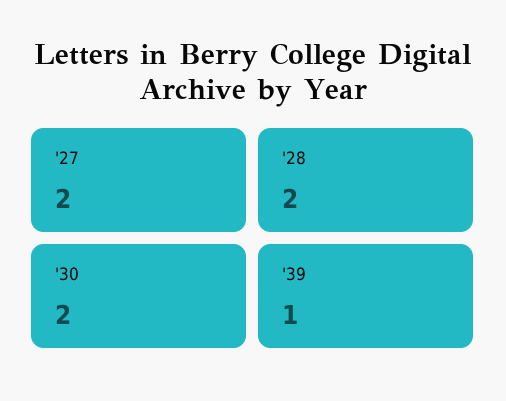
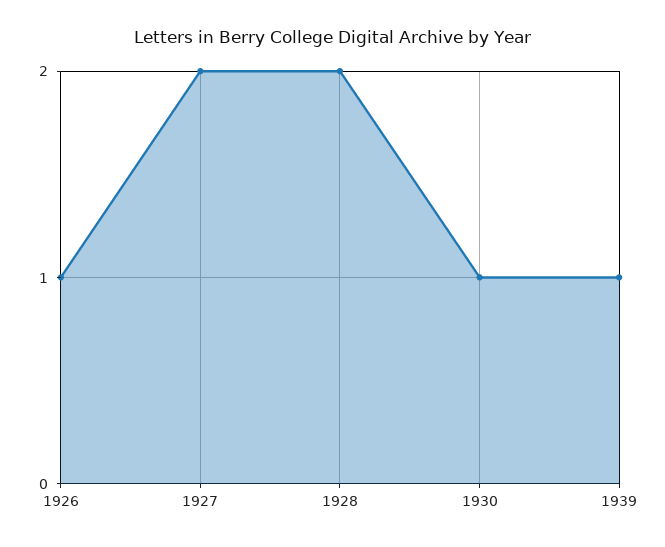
'30: 2 -> 1
1926: none -> 1

